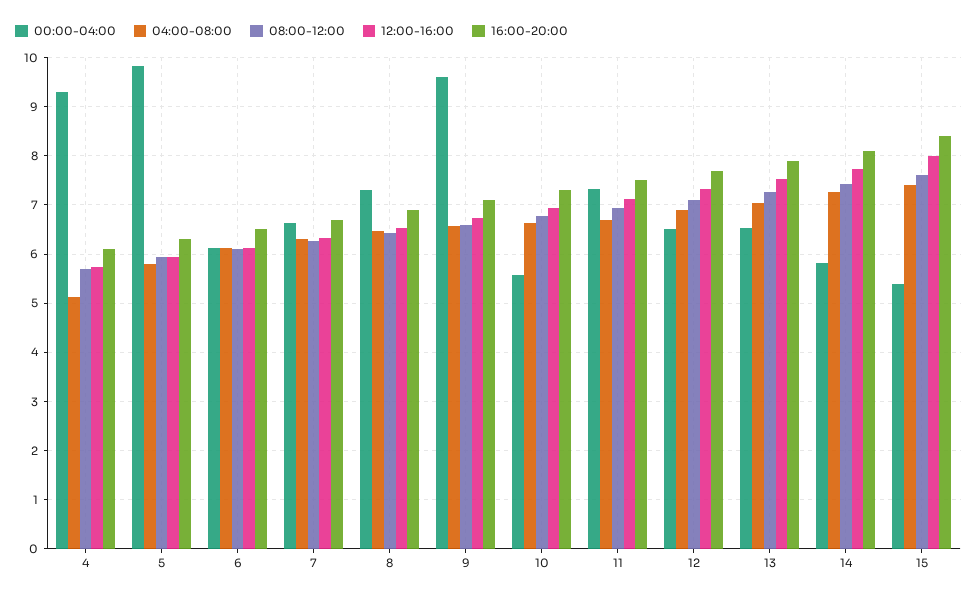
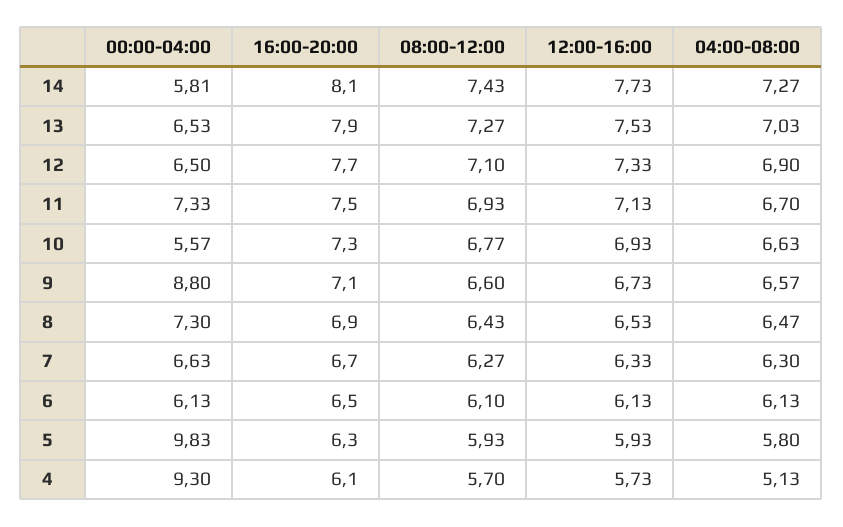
00:00-04:00, 9: 9.6 -> 8.8
00:00-04:00, 15: 5.4 -> none
04:00-08:00, 15: 7.4 -> none
08:00-12:00, 15: 7.6 -> none
12:00-16:00, 15: 8 -> none
16:00-20:00, 15: 8.4 -> none

